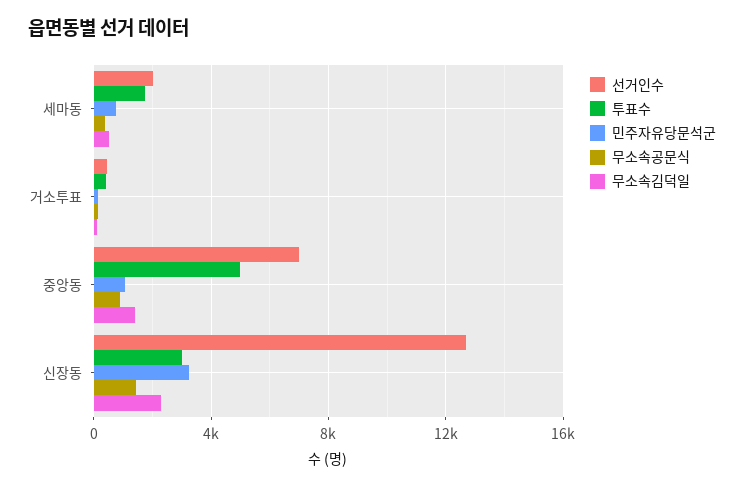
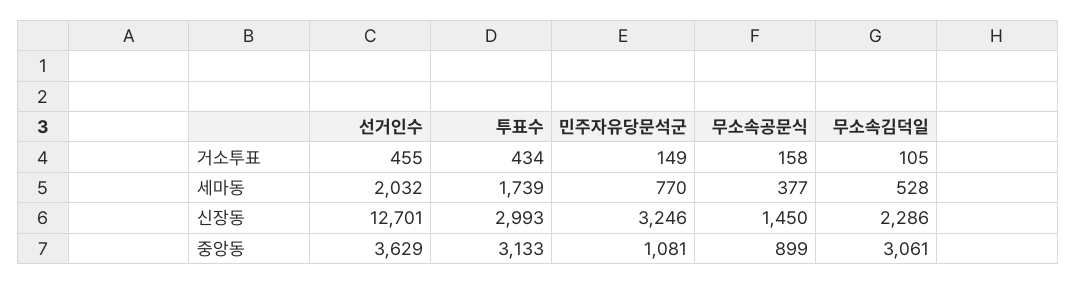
선거인수, 중앙동: 7000 -> 3629
투표수, 중앙동: 5000 -> 3133
무소속김덕일, 중앙동: 1500 -> 3061

